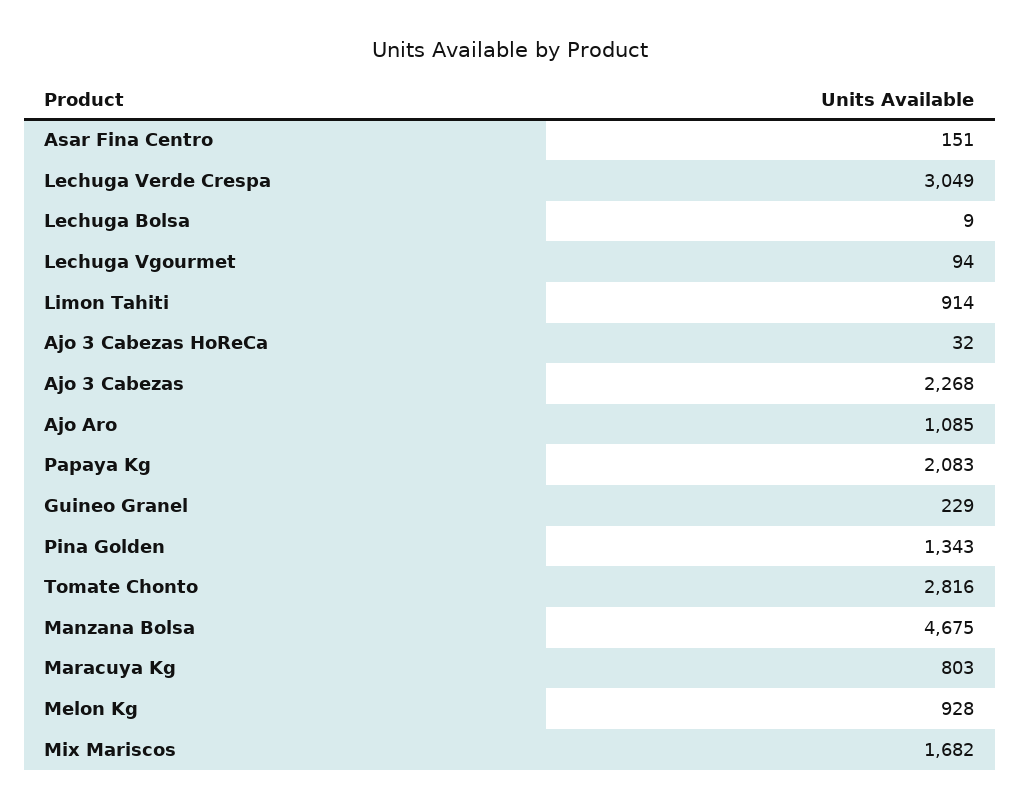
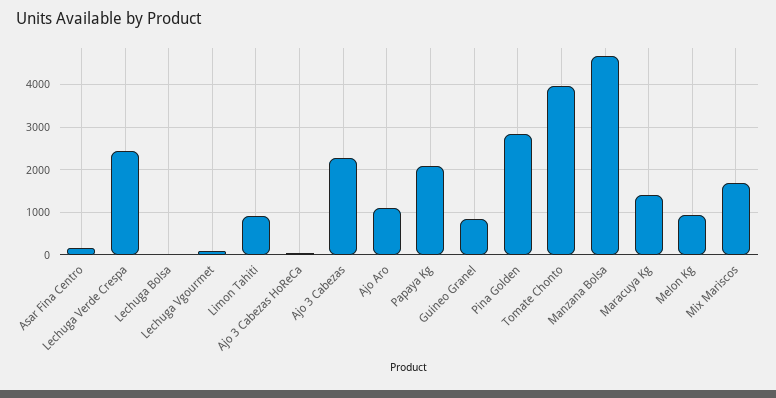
Lechuga Verde Crespa: 3049 -> 2400
Guineo Granel: 229 -> 800
Pina Golden: 1343 -> 2800
Tomate Chonto: 2816 -> 4000
Maracuya Kg: 803 -> 1400

